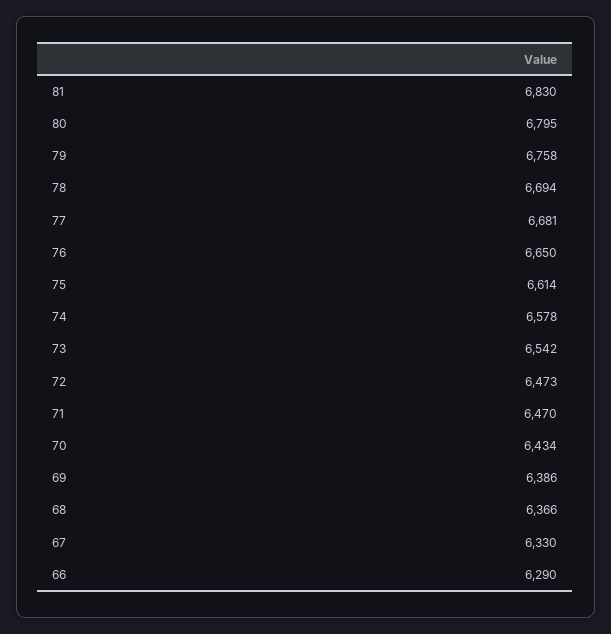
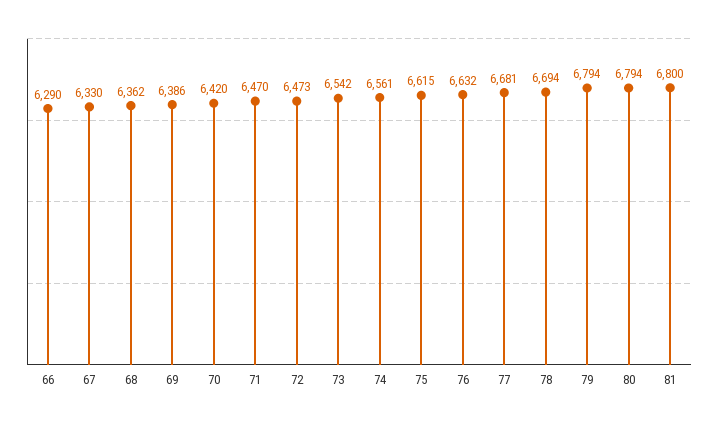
81: 6830 -> 6800
80: 6795 -> 6794
79: 6758 -> 6794
76: 6650 -> 6632
75: 6614 -> 6615
74: 6578 -> 6561
70: 6434 -> 6420
68: 6366 -> 6362

